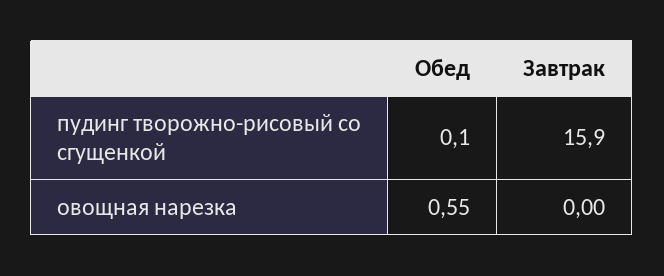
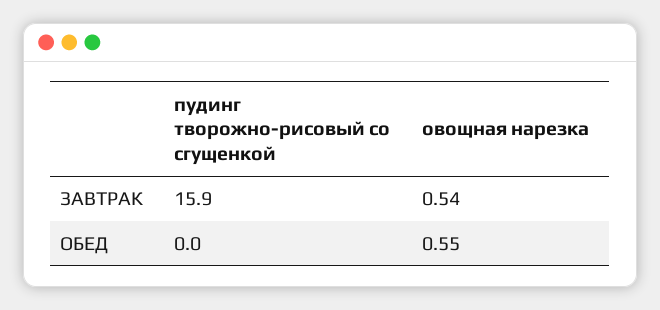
Обед, пудинг творожно-рисовый со сгущенкой: 0.1 -> 0
Завтрак, овощная нарезка: 0 -> 0.54

